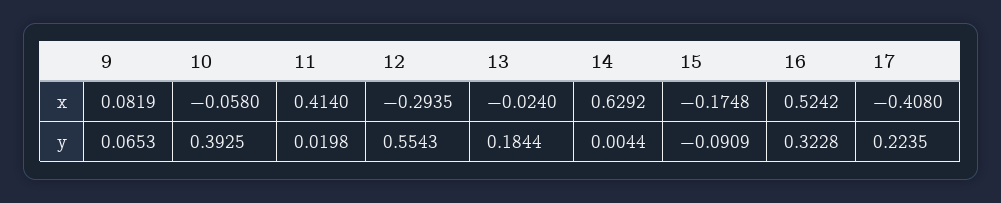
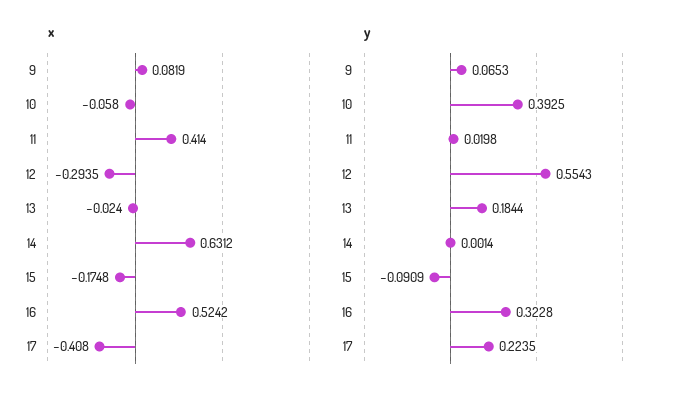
x, 14: 0.6292 -> 0.6312
y, 14: 0.0044 -> 0.0014

